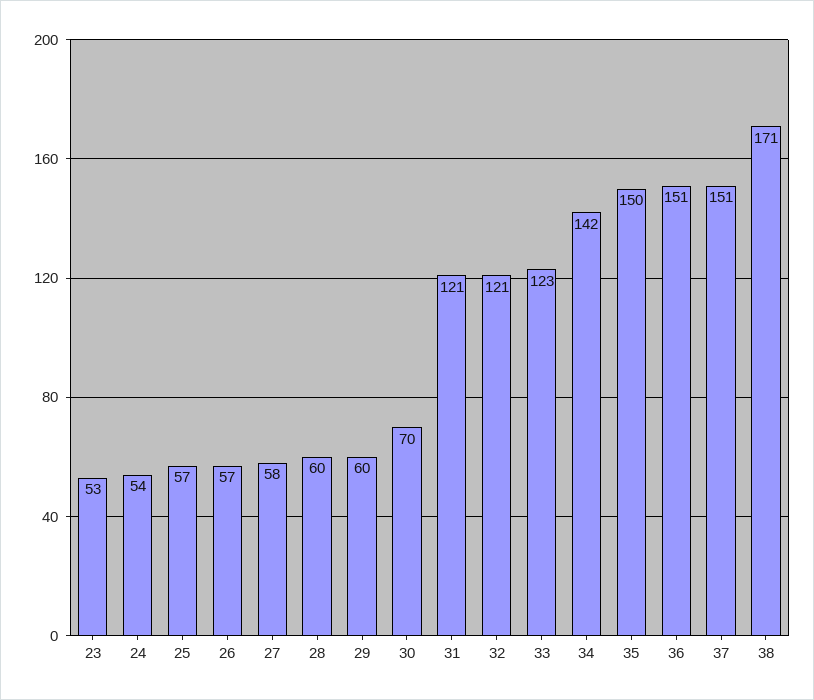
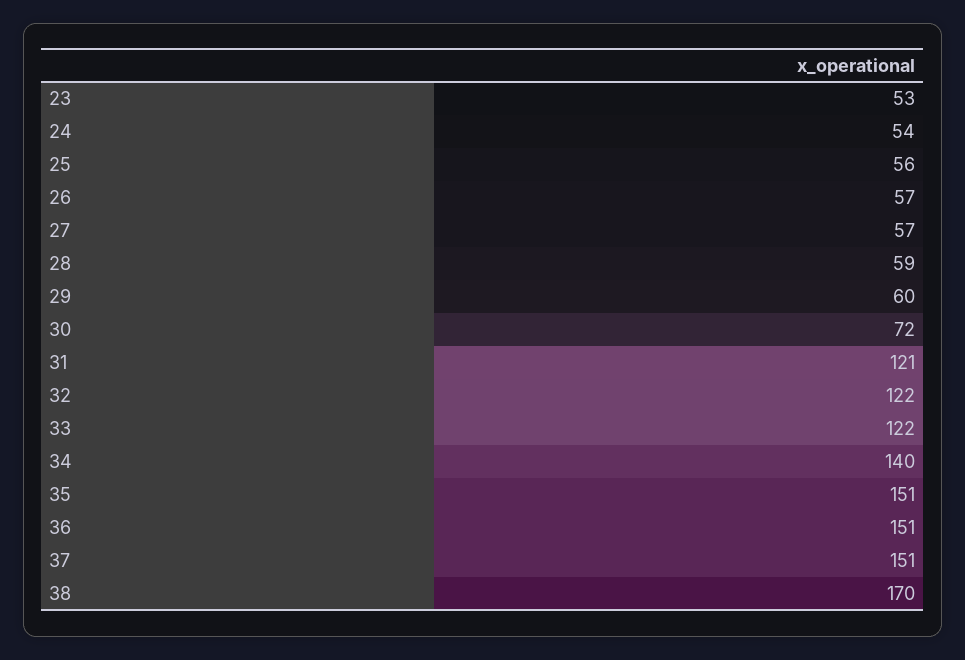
25: 57 -> 56
27: 58 -> 57
28: 60 -> 59
30: 70 -> 72
32: 121 -> 122
33: 123 -> 122
34: 142 -> 140
35: 150 -> 151
38: 171 -> 170

